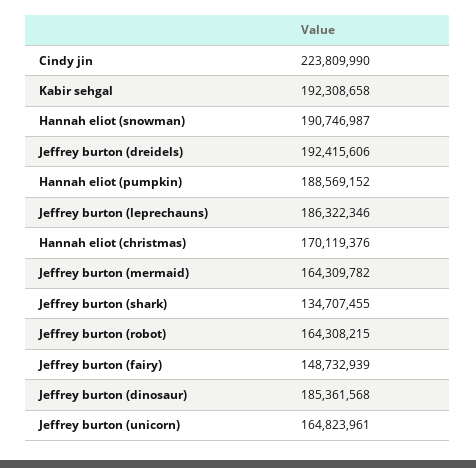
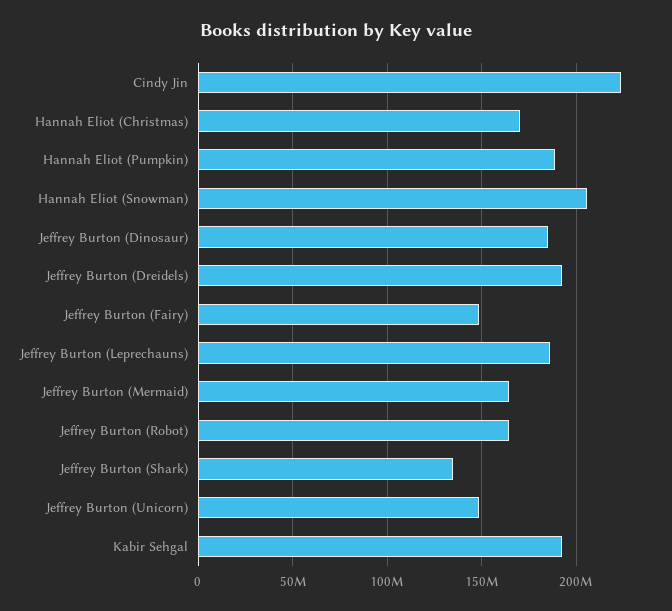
Hannah eliot (snowman): 190746987 -> 205000000
Jeffrey burton (unicorn): 164823961 -> 150000000

